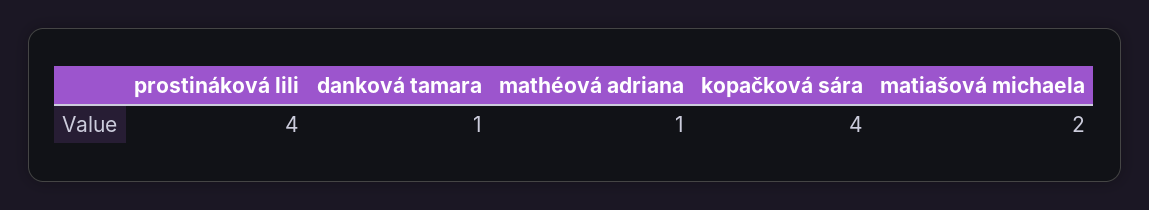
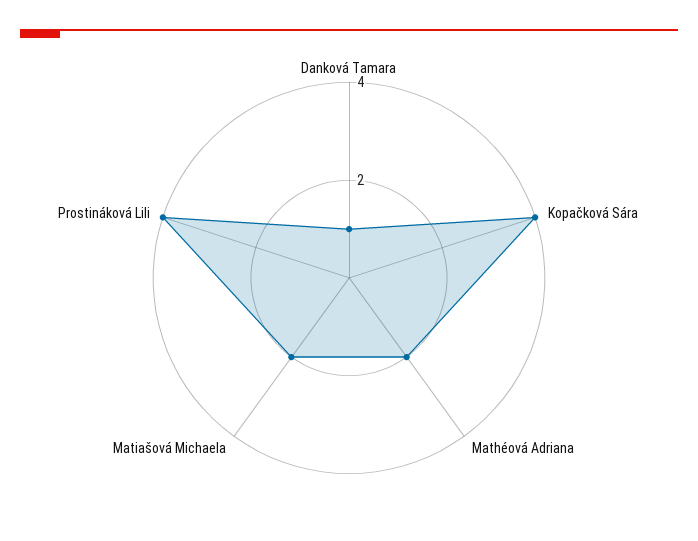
mathéová adriana: 1 -> 2

